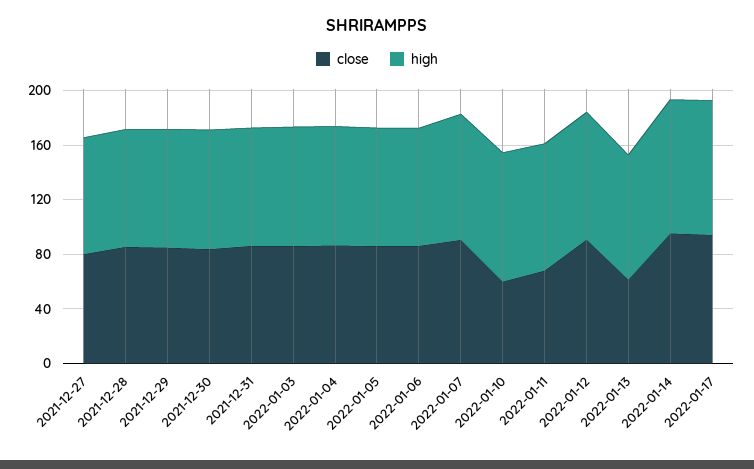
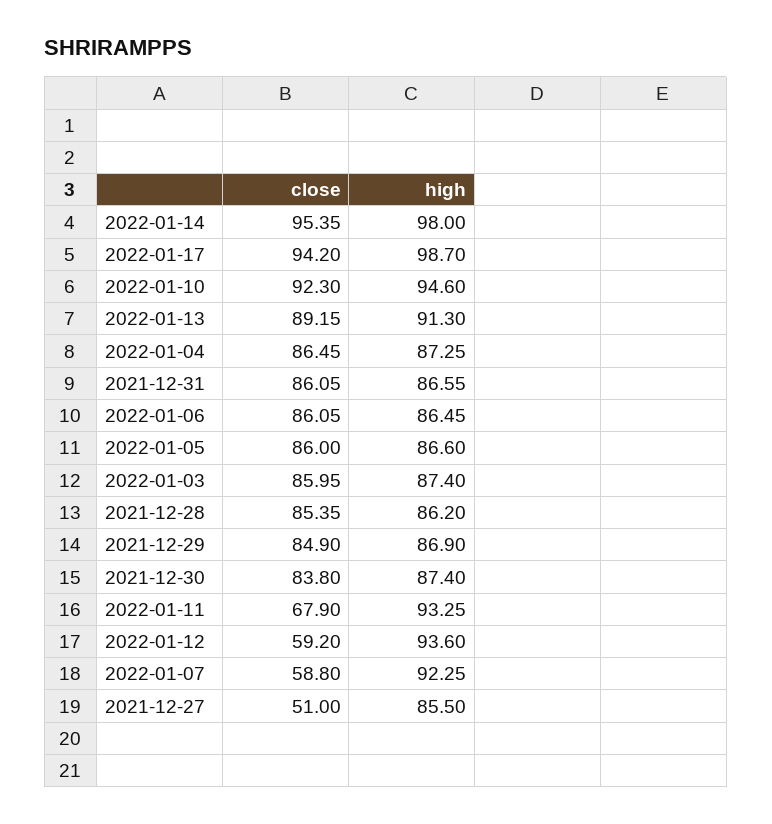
close, 2021-12-27: 80 -> 51
close, 2022-01-07: 90 -> 58.8
close, 2022-01-10: 60 -> 92.3
close, 2022-01-12: 90 -> 59.2
close, 2022-01-13: 60 -> 89.15

